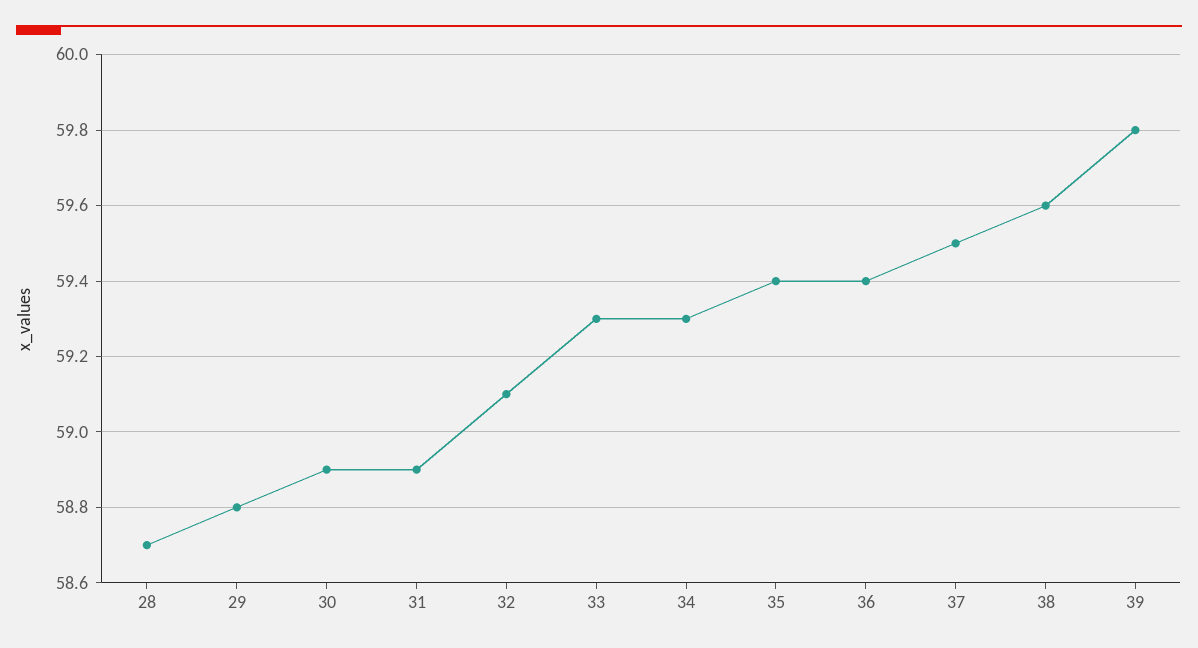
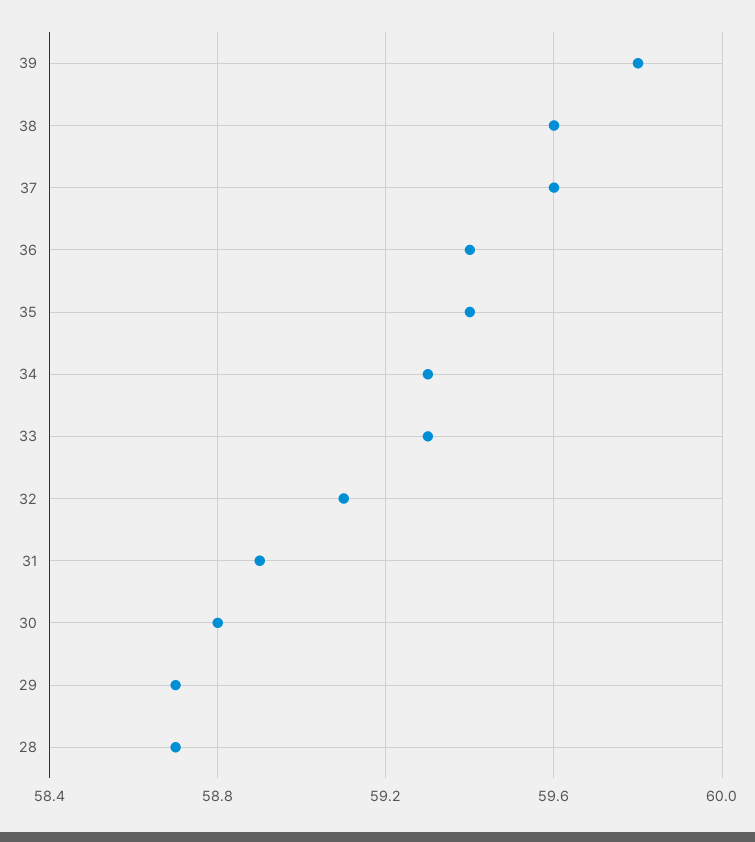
29: 58.8 -> 58.7
30: 58.9 -> 58.8
37: 59.5 -> 59.6

